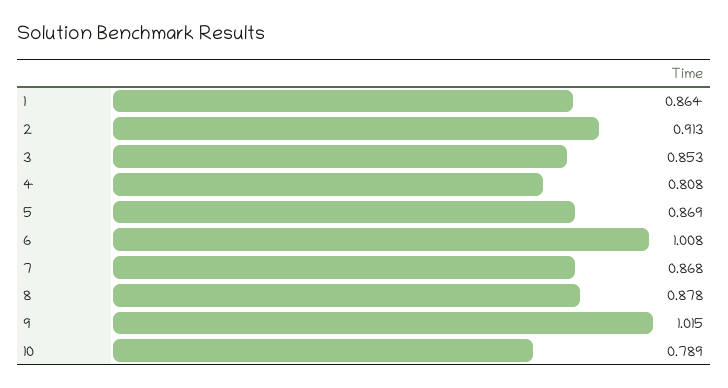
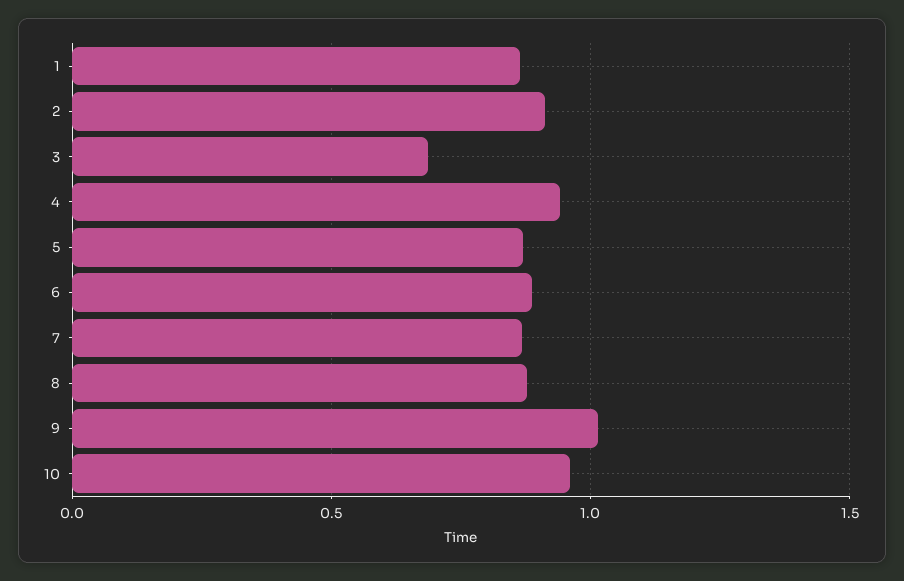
3: 0.853 -> 0.7
4: 0.808 -> 0.95
6: 1.008 -> 0.9
10: 0.789 -> 0.95

